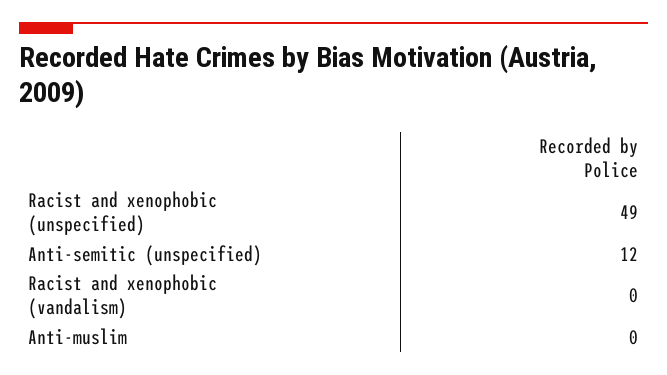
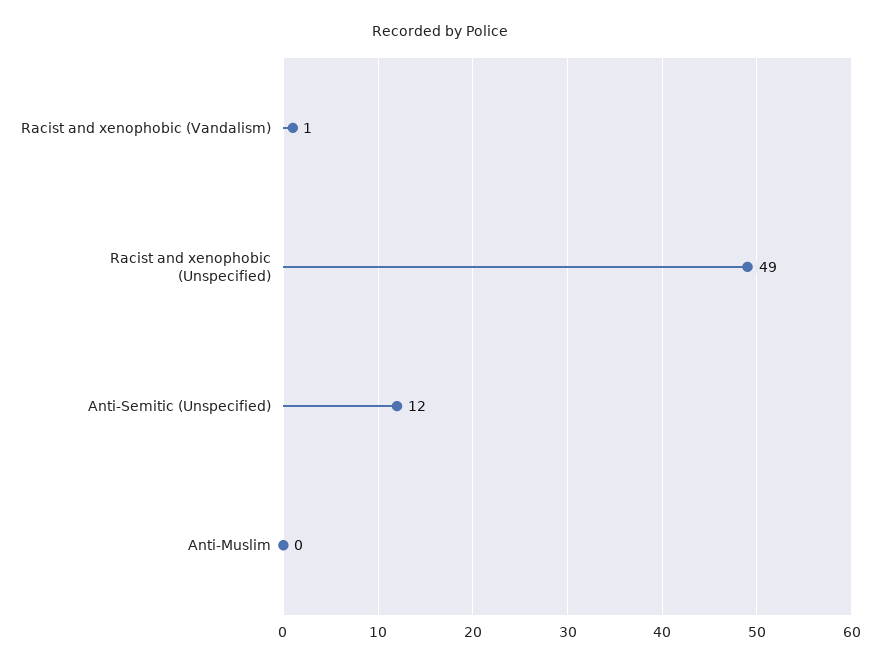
Racist and xenophobic (vandalism): 0 -> 1

